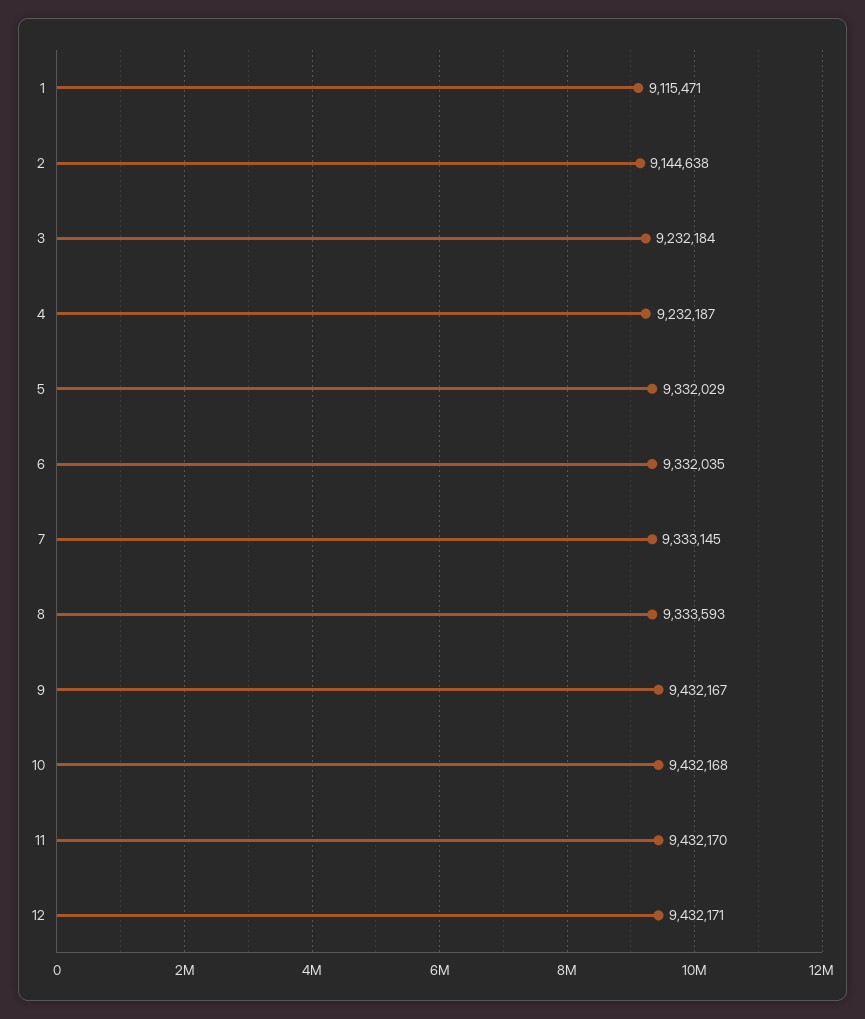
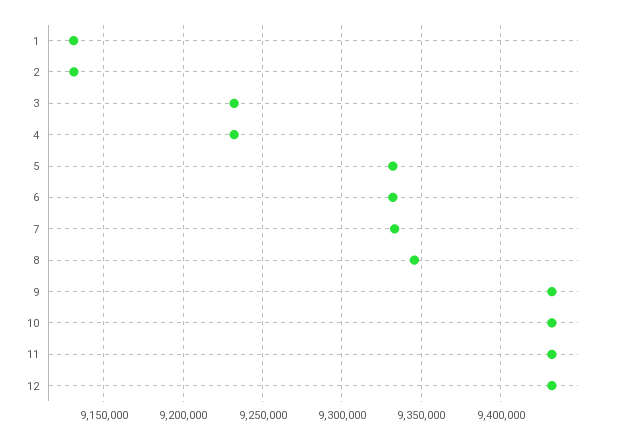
1: 9115471 -> 9130000
2: 9144638 -> 9130000
8: 9333593 -> 9345000

